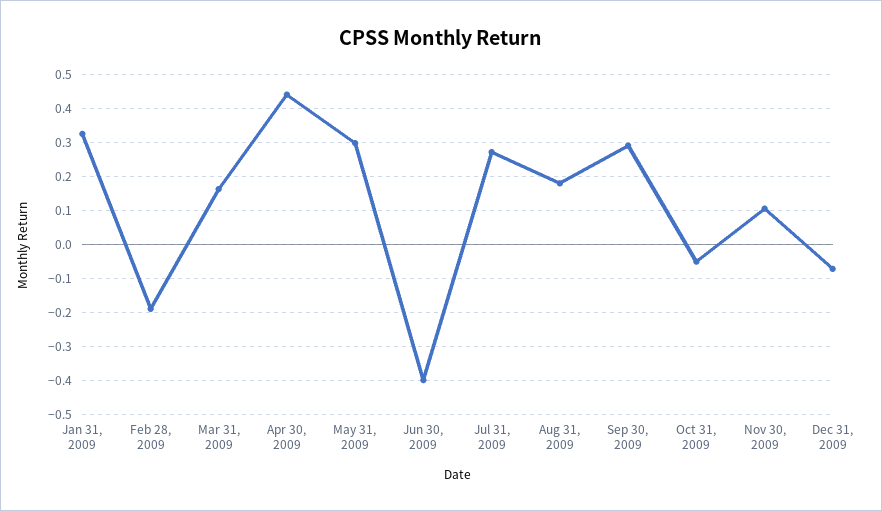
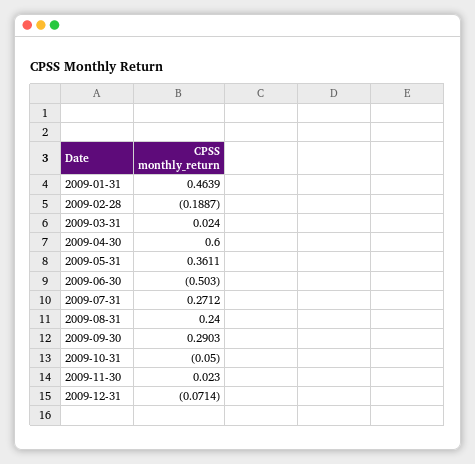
Jan 31, 2009: 0.32 -> 0.4639
Mar 31, 2009: 0.16 -> 0.024
Apr 30, 2009: 0.44 -> 0.6
May 31, 2009: 0.3 -> 0.3611
Jun 30, 2009: -0.4 -> -0.503
Aug 31, 2009: 0.18 -> 0.24
Nov 30, 2009: 0.1 -> 0.023

